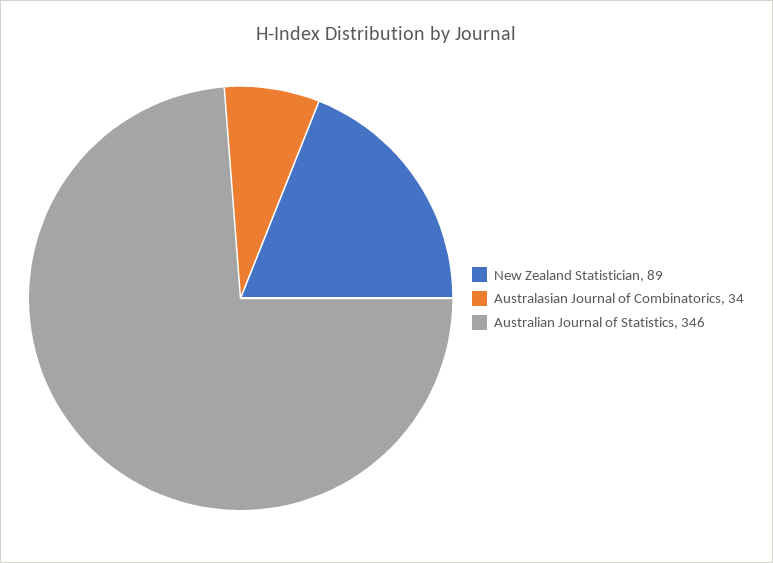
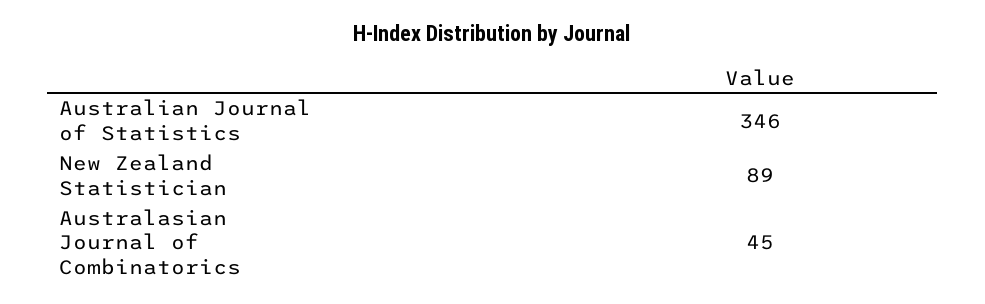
Australasian Journal of Combinatorics: 34 -> 45

